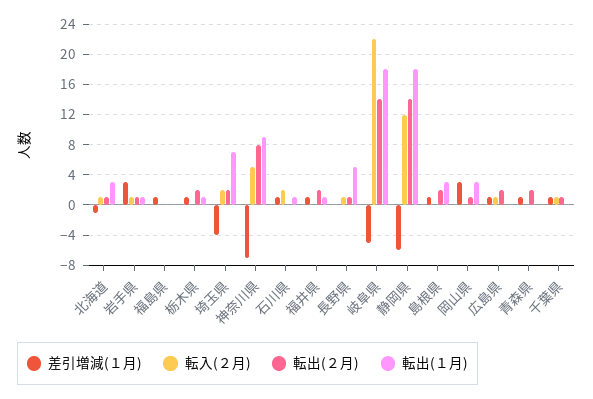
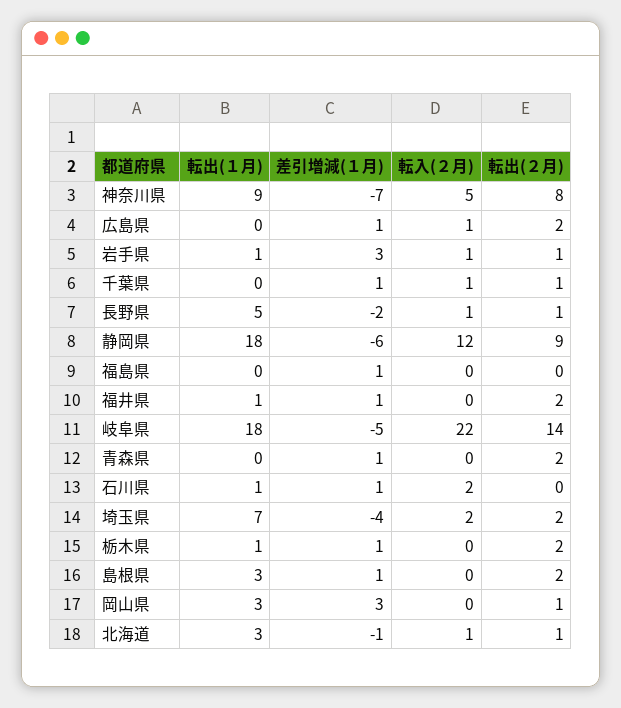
差引増減(１月), 長野県: 0 -> -2
転出(２月), 静岡県: 14 -> 9

